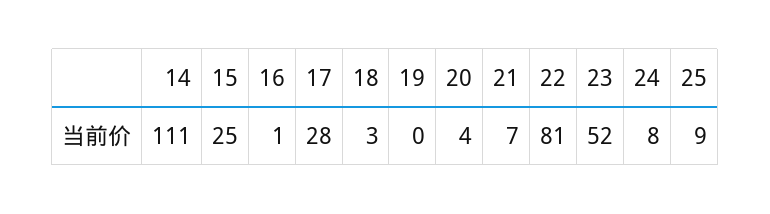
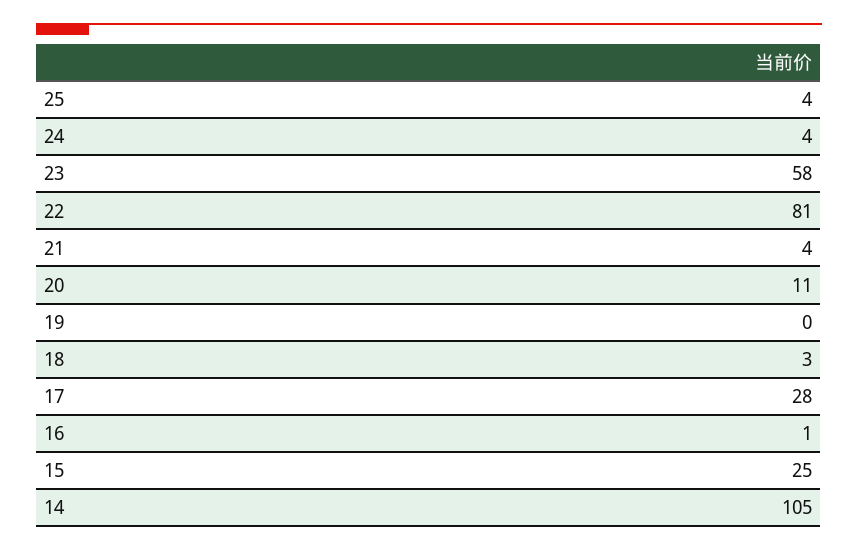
14: 111 -> 105
20: 4 -> 11
21: 7 -> 4
23: 52 -> 58
24: 8 -> 4
25: 9 -> 4

